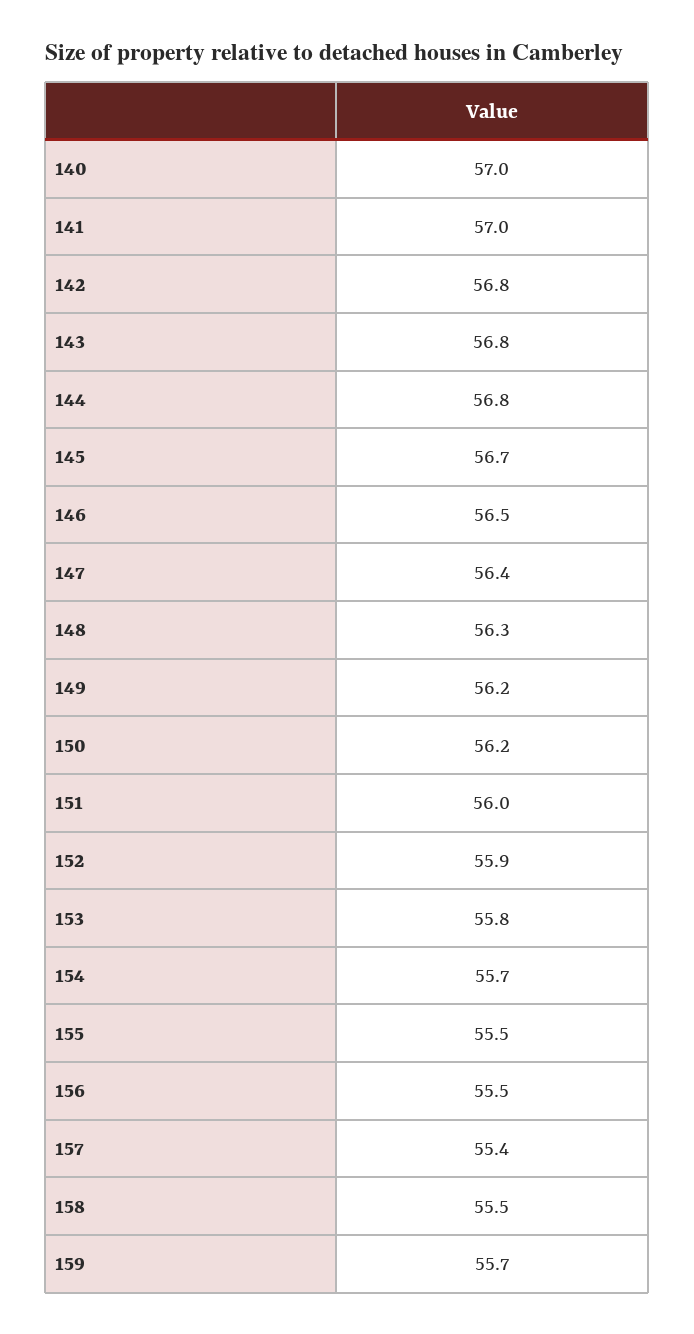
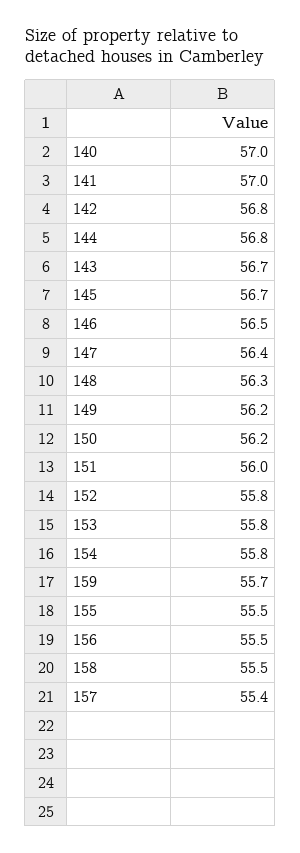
143: 56.8 -> 56.7
152: 55.9 -> 55.8
154: 55.7 -> 55.8

